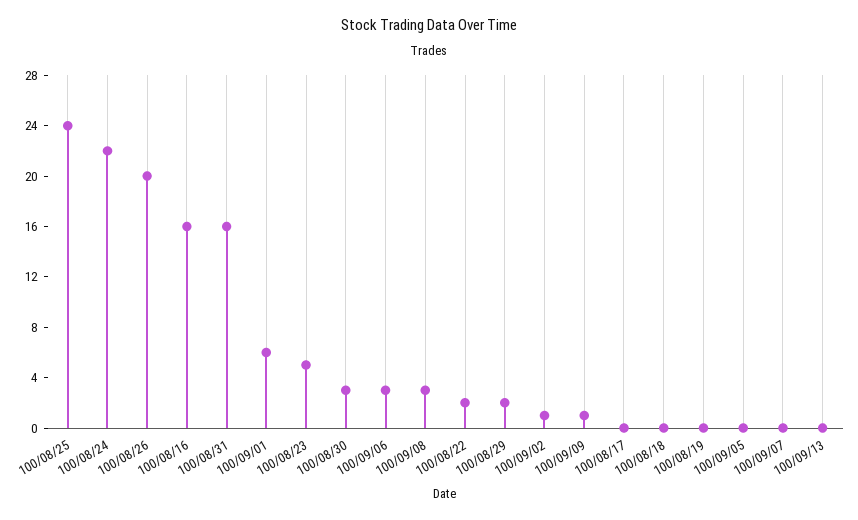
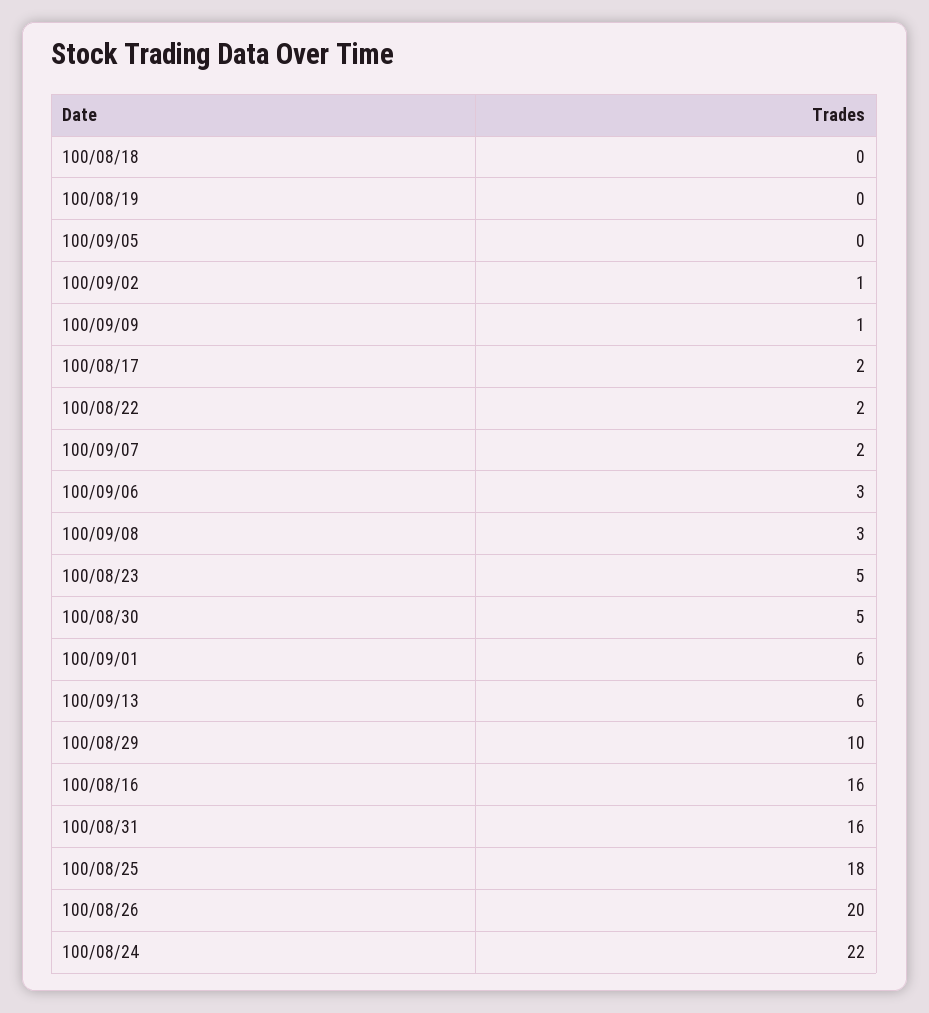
100/08/25: 24 -> 18
100/08/30: 3 -> 5
100/08/29: 2 -> 10
100/08/17: 0 -> 2
100/09/07: 0 -> 2
100/09/13: 0 -> 6

